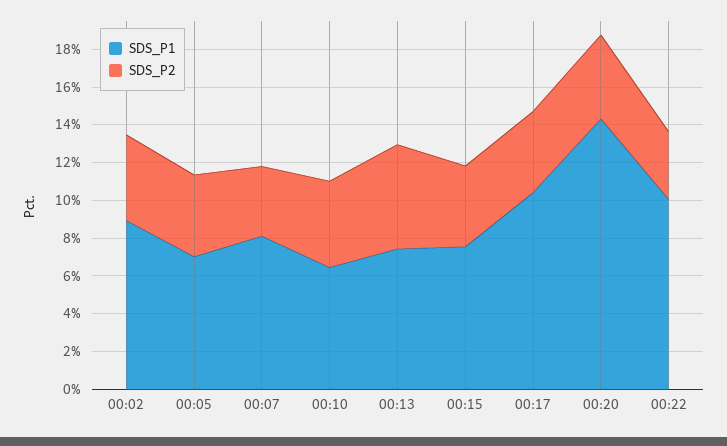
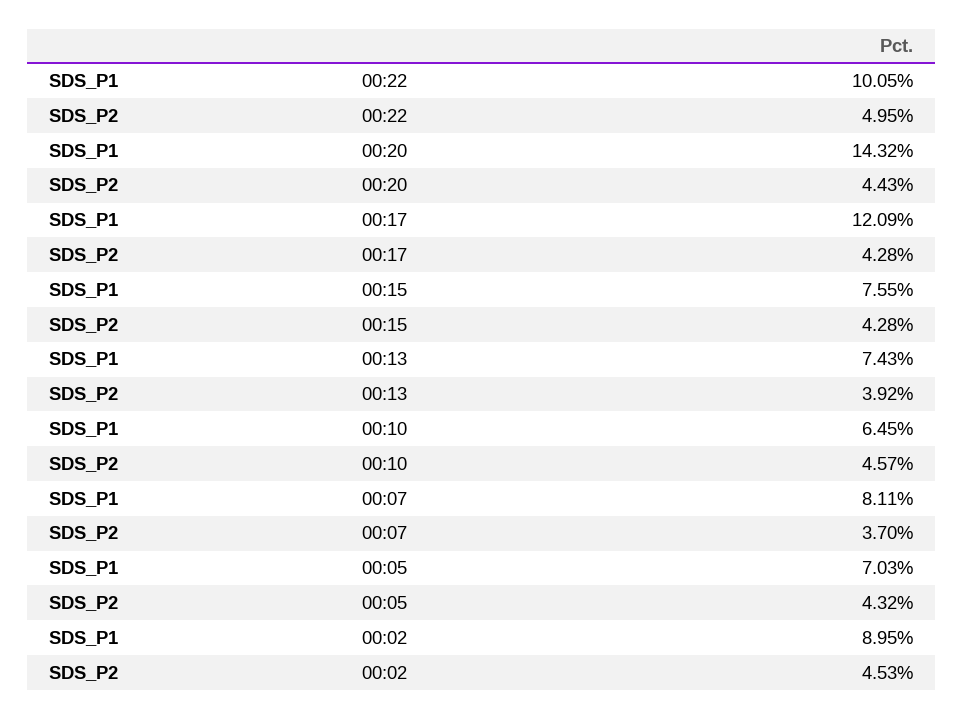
SDS_P2, 00:13: 5.5 -> 3.92
SDS_P1, 00:17: 10.5 -> 12.09
SDS_P2, 00:22: 3.5 -> 4.95

